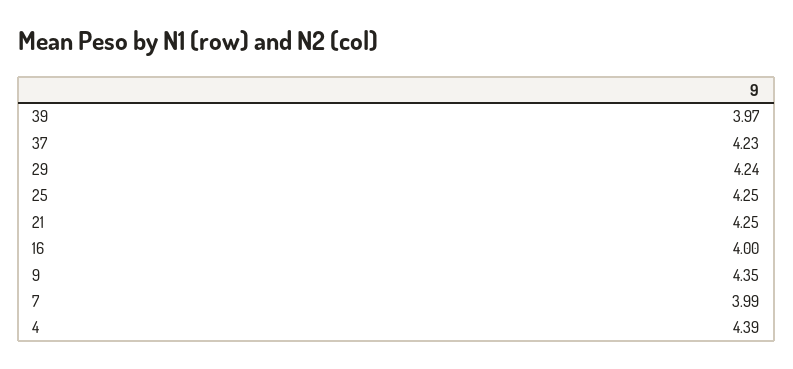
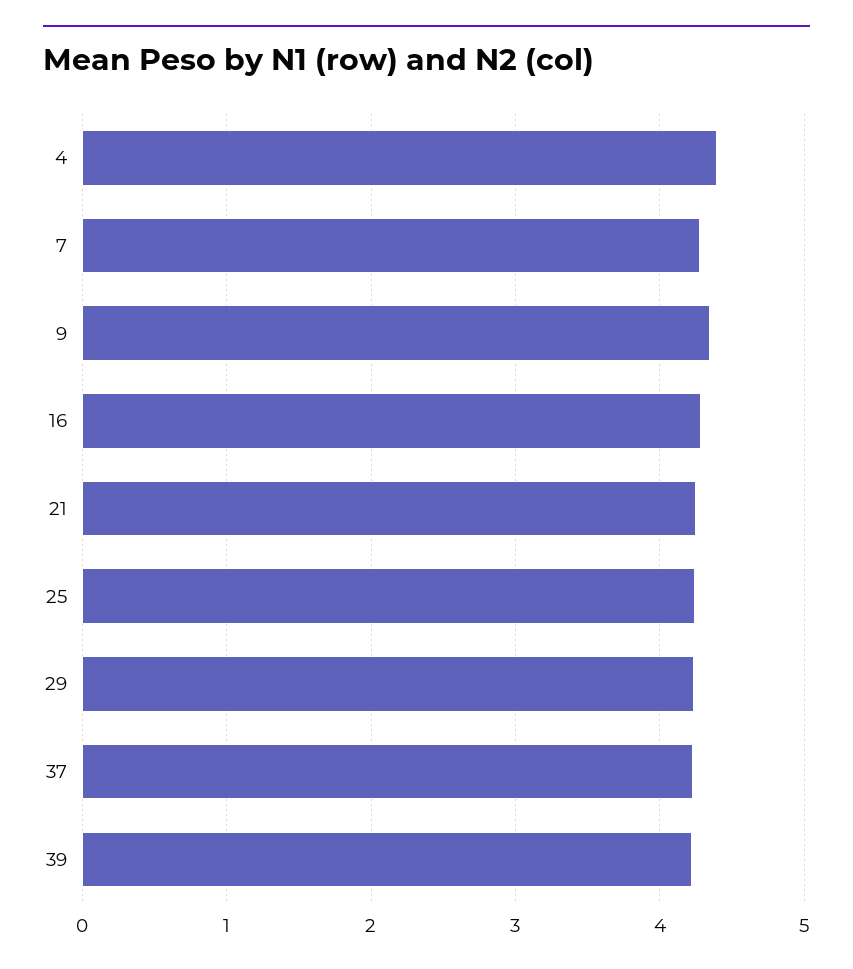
39: 3.97 -> 4.2
16: 4 -> 4.3
7: 3.99 -> 4.3

